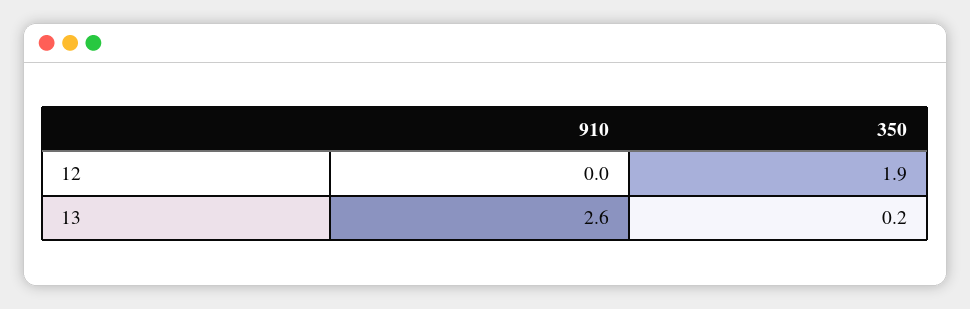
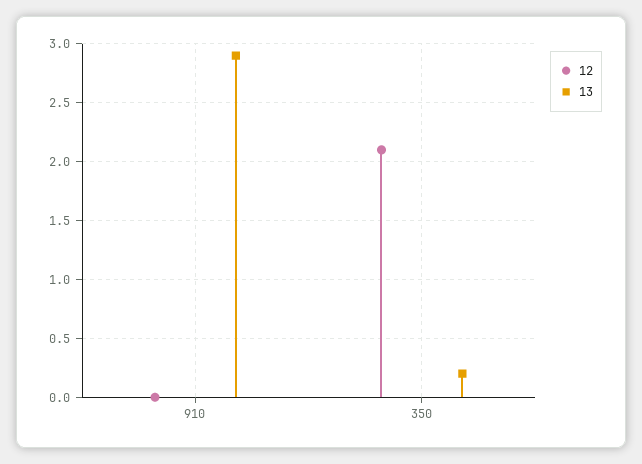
12, 350: 1.9 -> 2.1
13, 910: 2.6 -> 2.9

